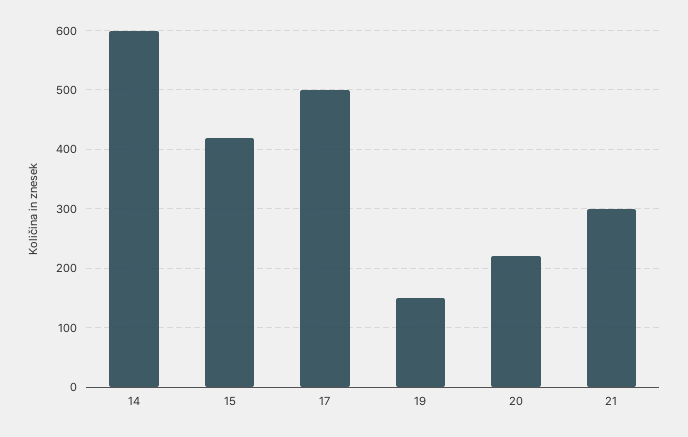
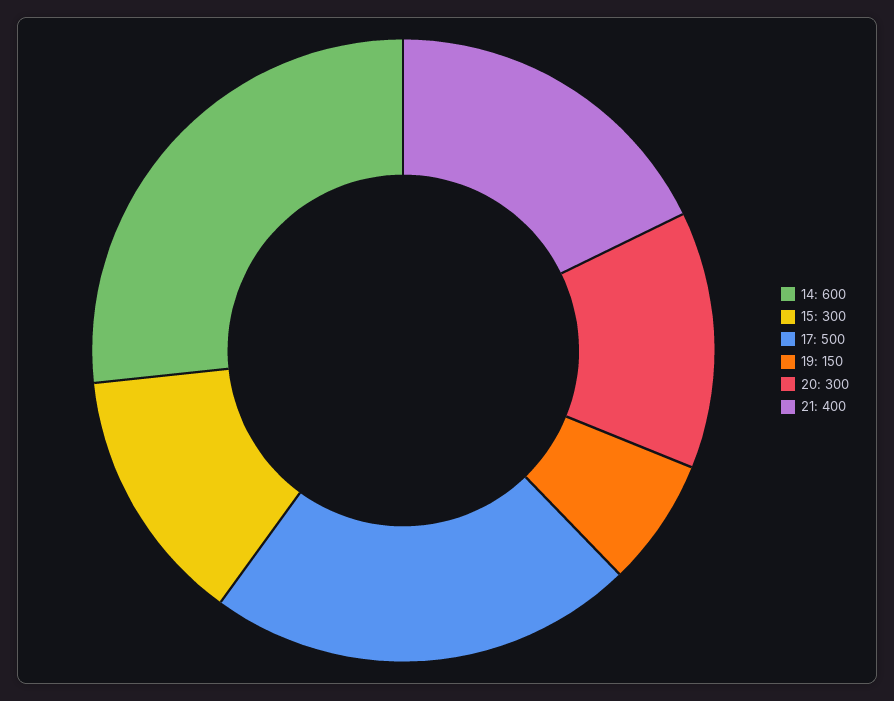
15: 420 -> 300
20: 220 -> 300
21: 300 -> 400

